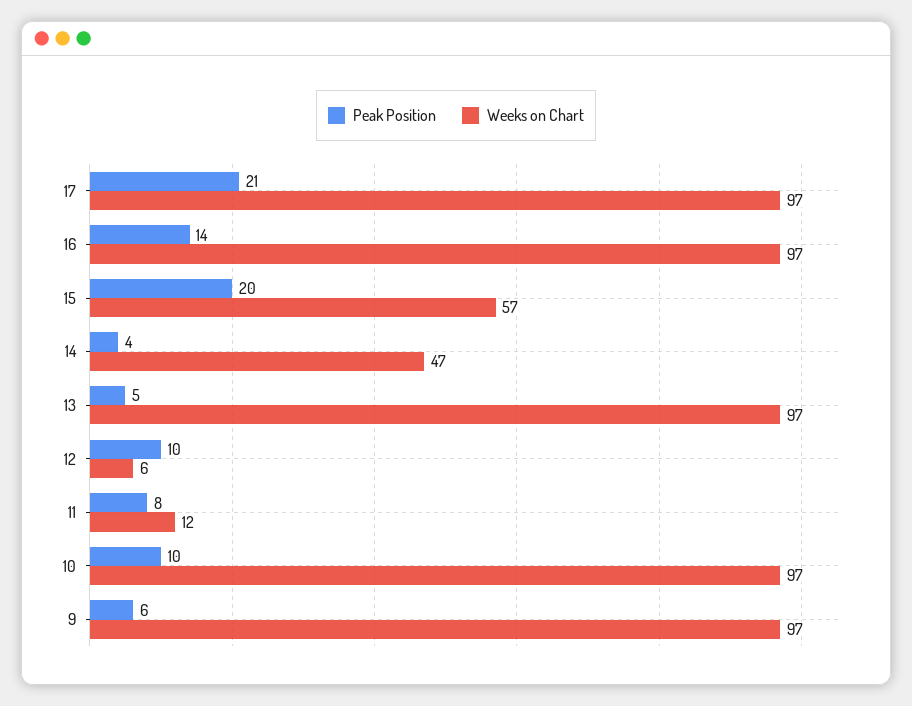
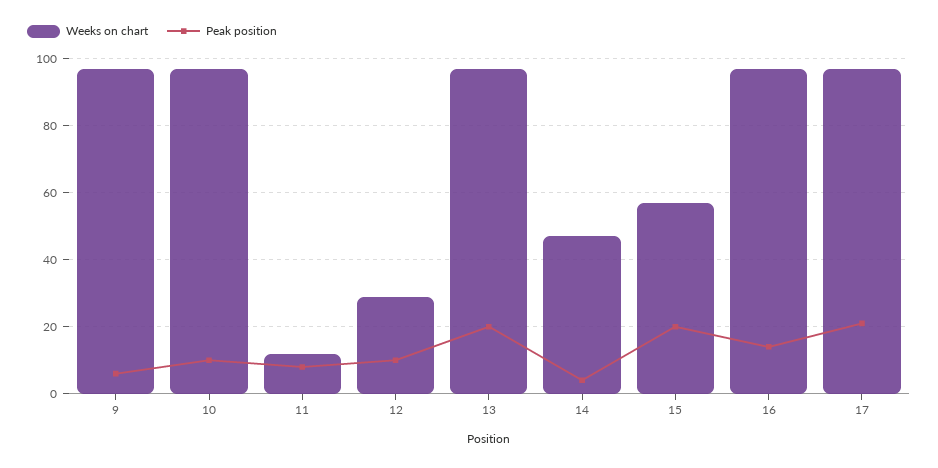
Peak Position, 13: 5 -> 20
Weeks on Chart, 12: 6 -> 30

